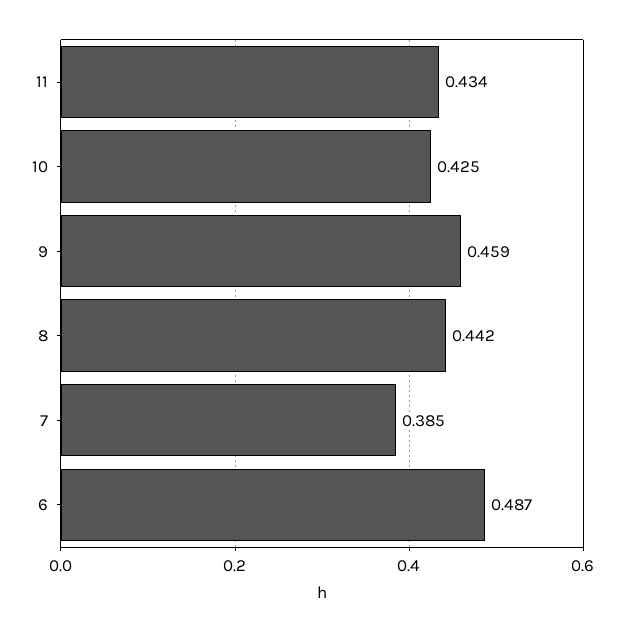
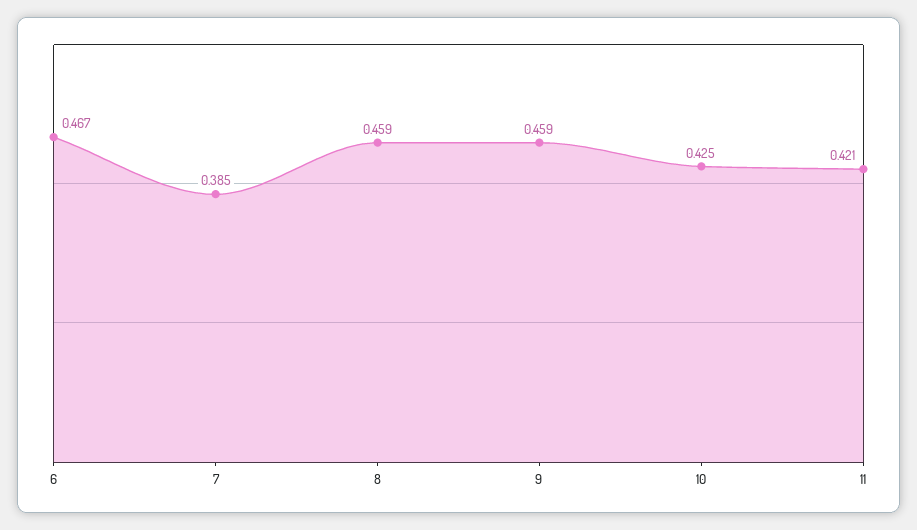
11: 0.434 -> 0.421
8: 0.442 -> 0.459
6: 0.487 -> 0.467

